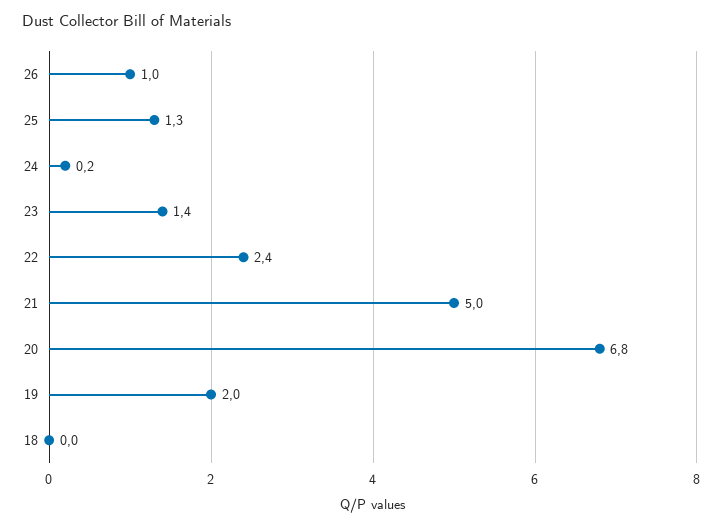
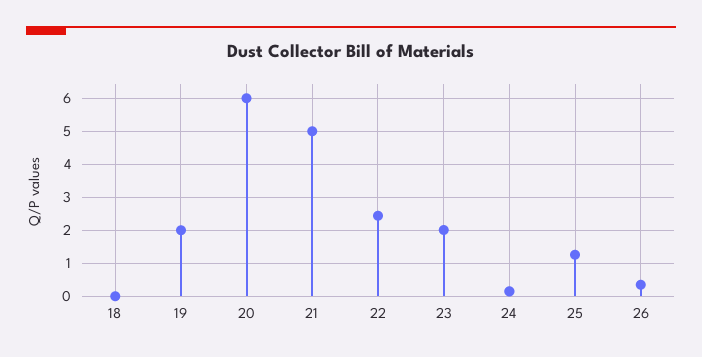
26: 1 -> 0.4
23: 1.4 -> 2
20: 6.8 -> 6

